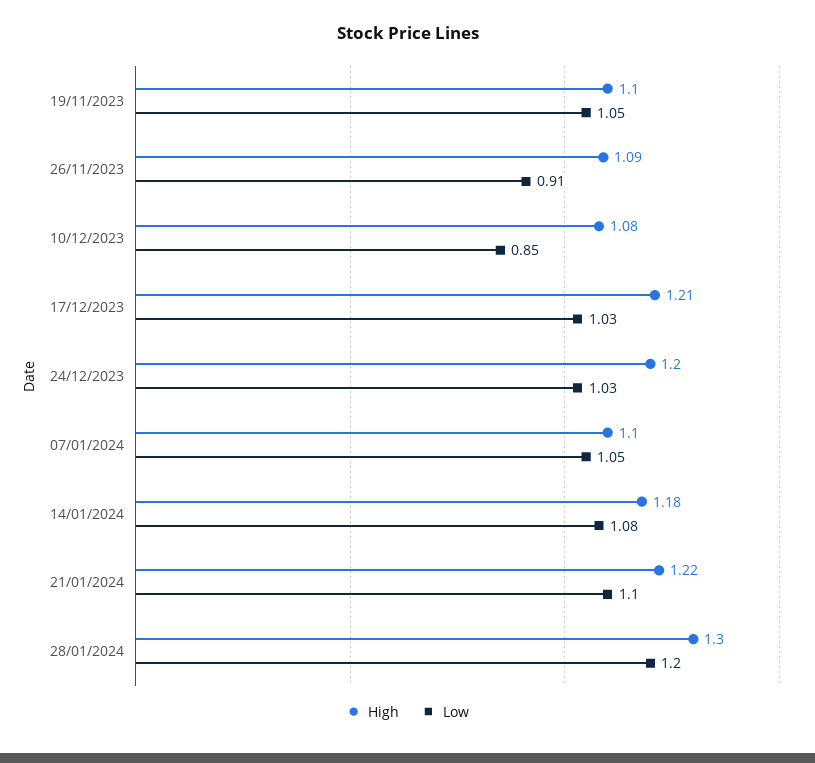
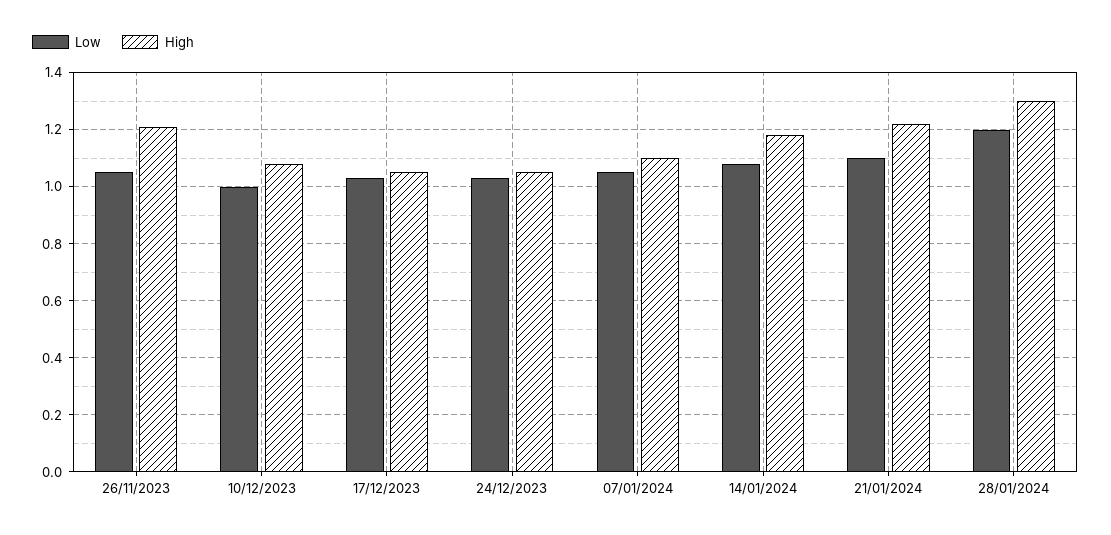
High, 19/11/2023: 1.1 -> none
Low, 19/11/2023: 1.05 -> none
High, 26/11/2023: 1.09 -> 1.2
Low, 26/11/2023: 0.91 -> 1.05
Low, 10/12/2023: 0.85 -> 1
High, 17/12/2023: 1.21 -> 1.05
High, 24/12/2023: 1.2 -> 1.05

